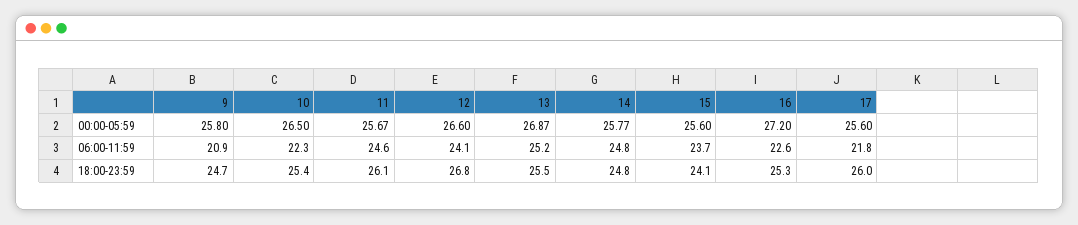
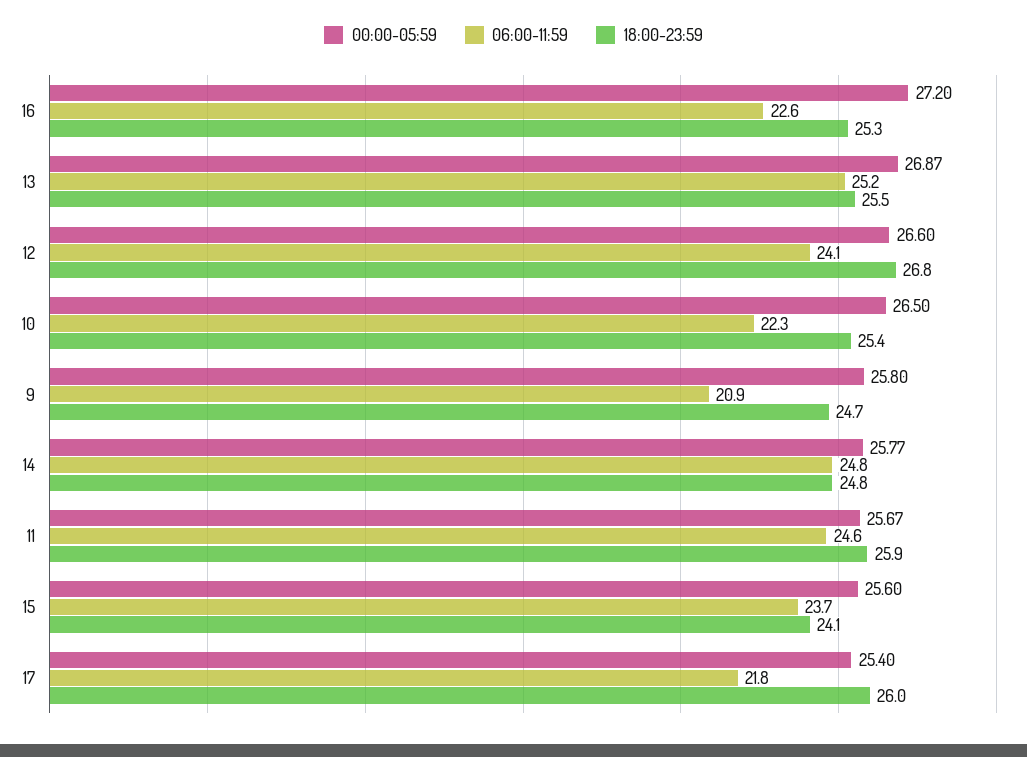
00:00-05:59, 17: 25.6 -> 25.4
18:00-23:59, 11: 26.1 -> 25.9

